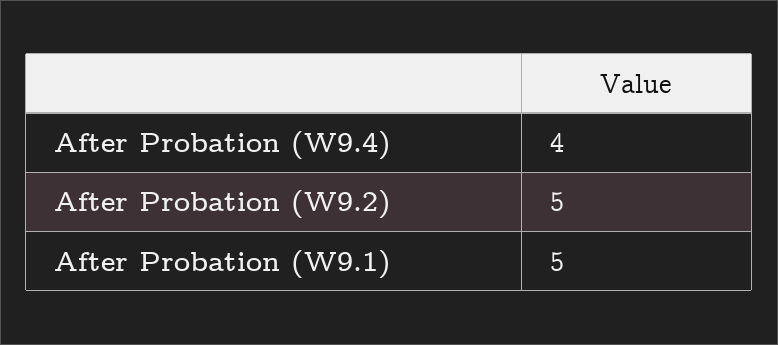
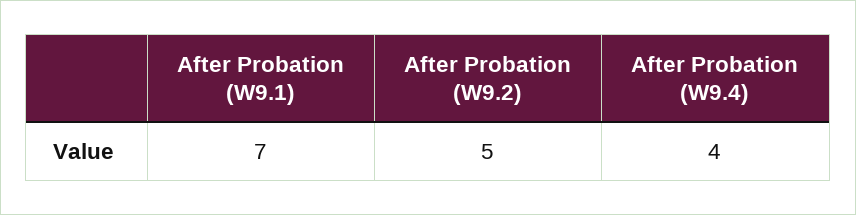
After Probation (W9.1): 5 -> 7

